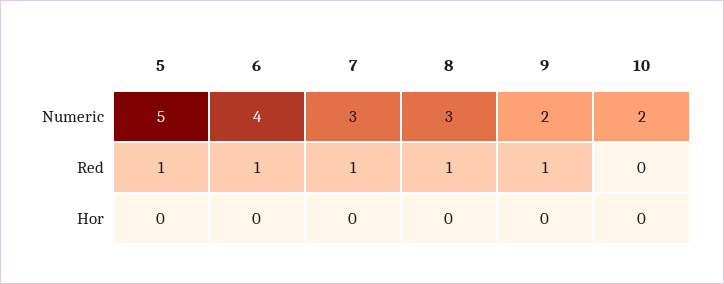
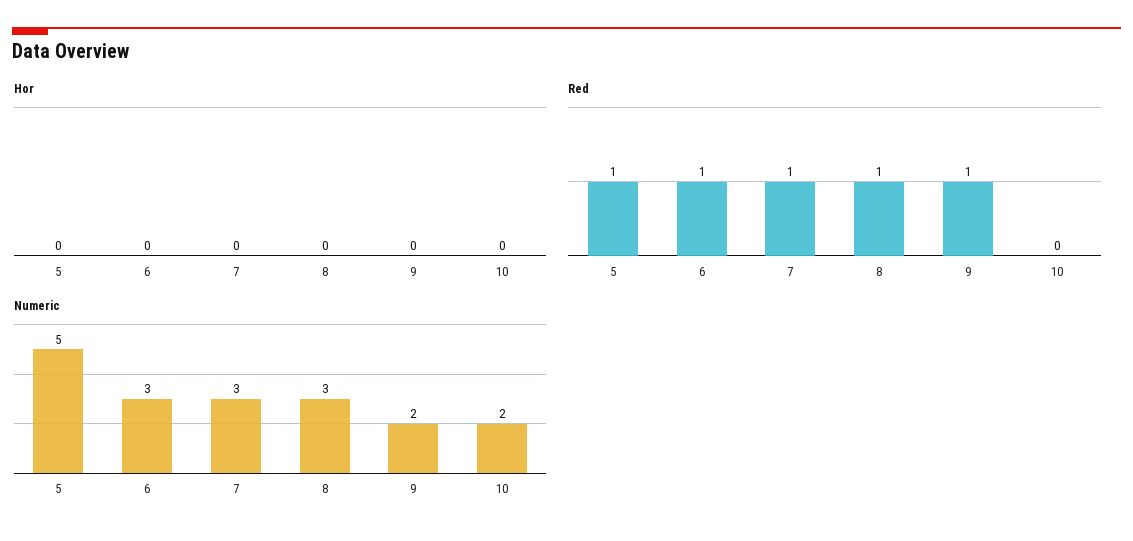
Numeric, 6: 4 -> 3

